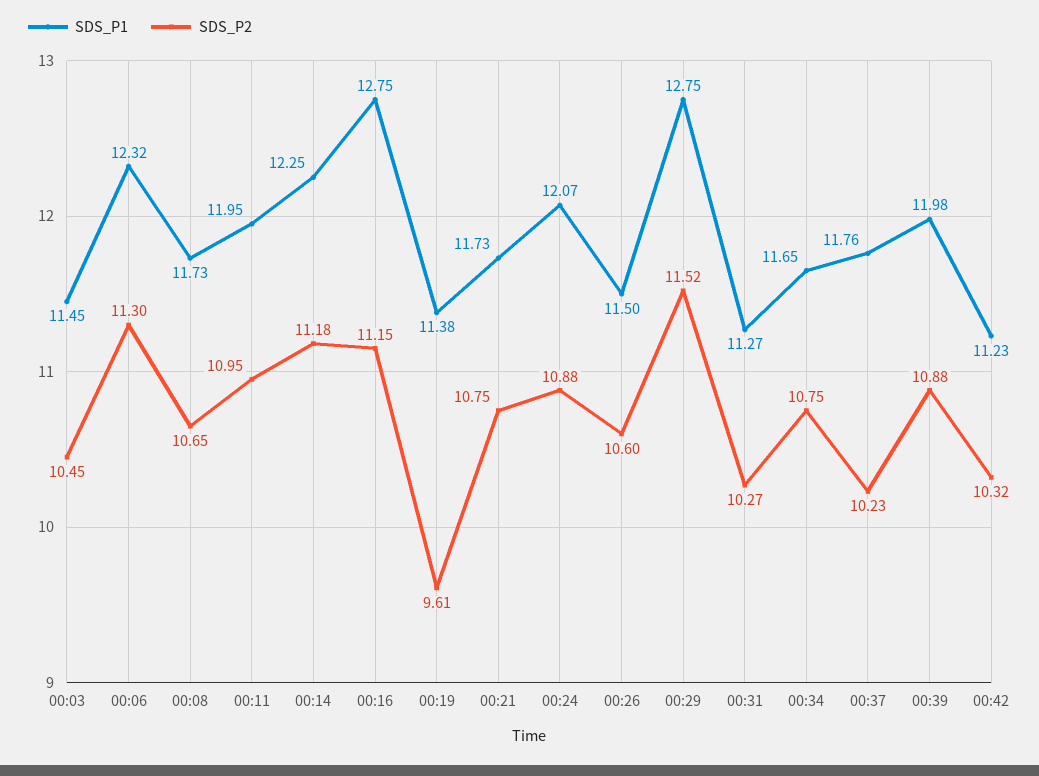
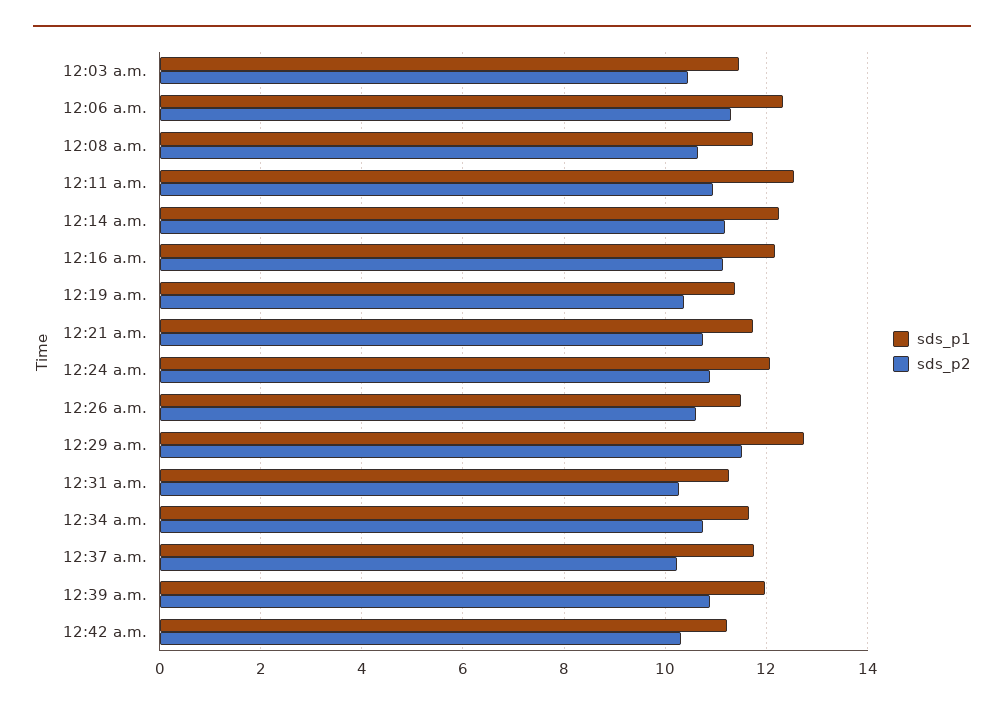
SDS_P1, 00:11: 11.95 -> 12.6
SDS_P1, 00:16: 12.75 -> 12.2
SDS_P2, 00:19: 9.61 -> 10.4

